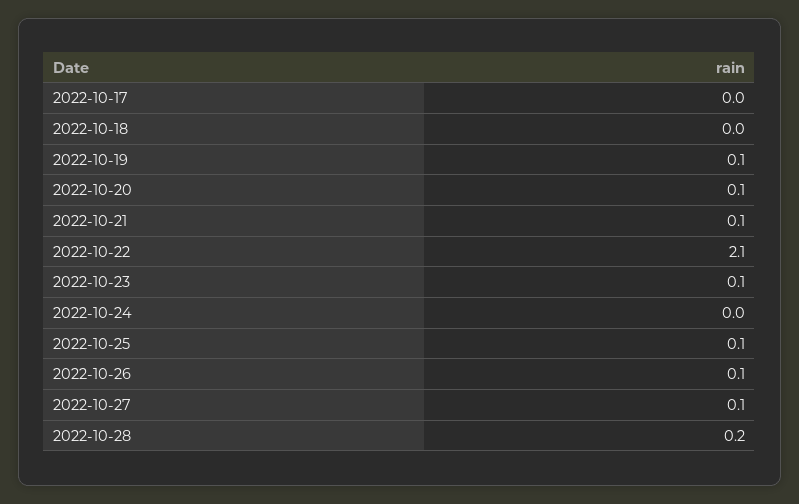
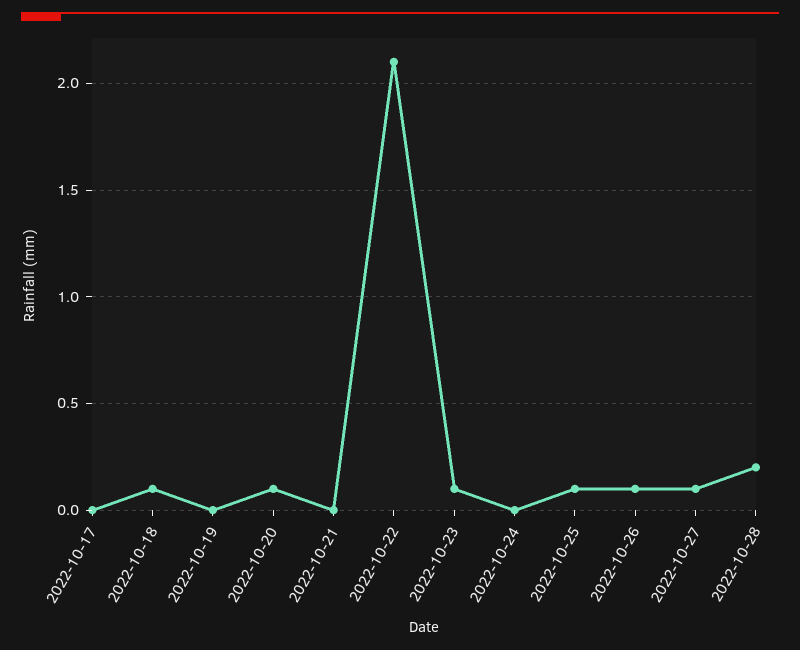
2022-10-18: 0 -> 0.1
2022-10-19: 0.1 -> 0
2022-10-21: 0.1 -> 0

